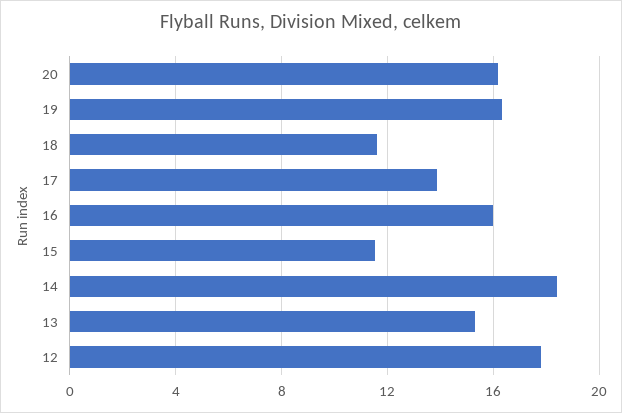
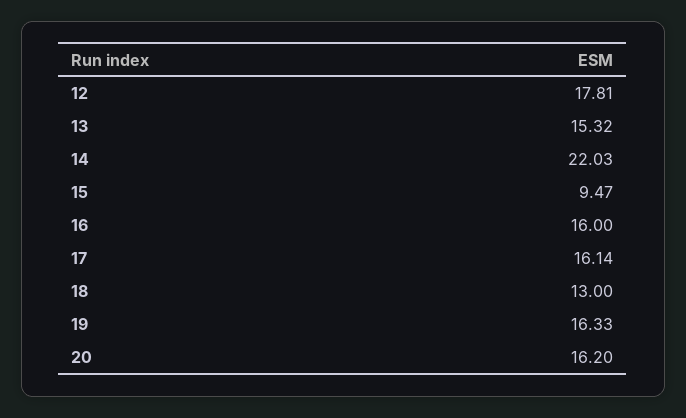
18: 11.5 -> 13
17: 14 -> 16.14
15: 11.5 -> 9.47
14: 18.5 -> 22.03

